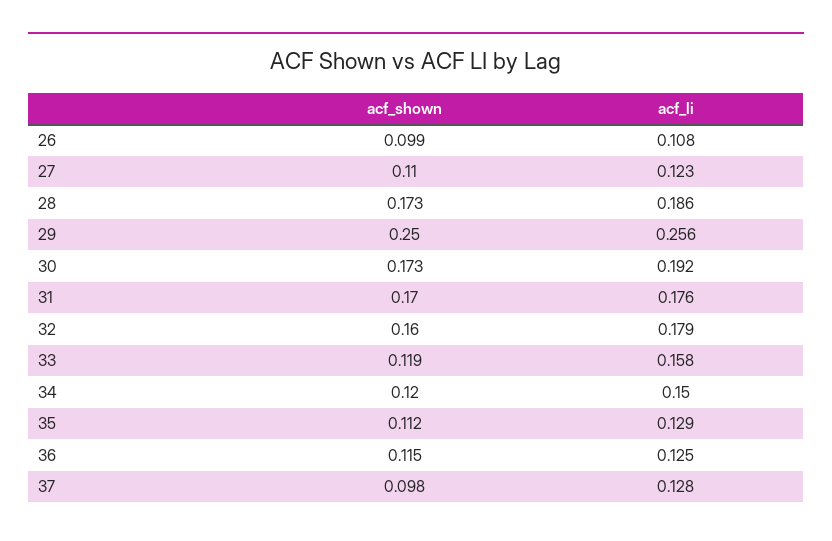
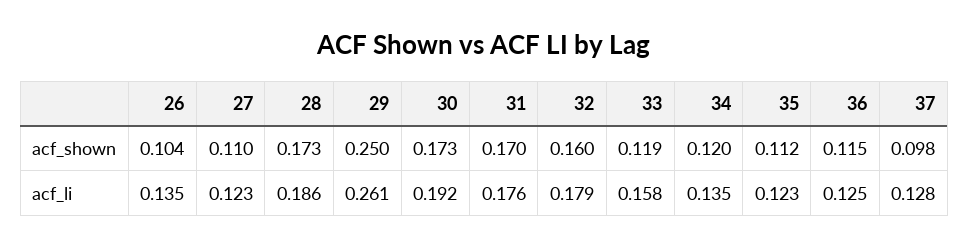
acf_shown, 26: 0.099 -> 0.104
acf_li, 26: 0.108 -> 0.135
acf_li, 29: 0.256 -> 0.261
acf_li, 34: 0.15 -> 0.135
acf_li, 35: 0.129 -> 0.123

